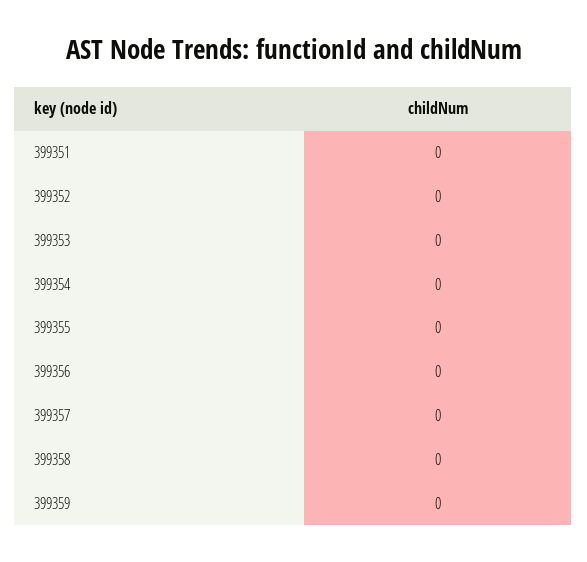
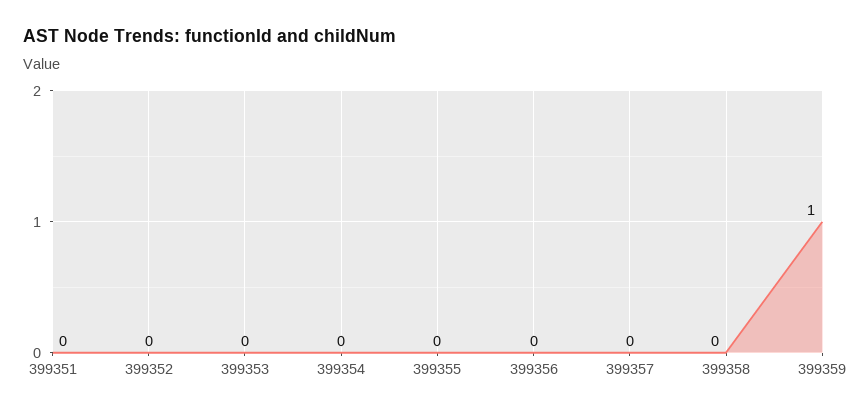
399359: 0 -> 1

